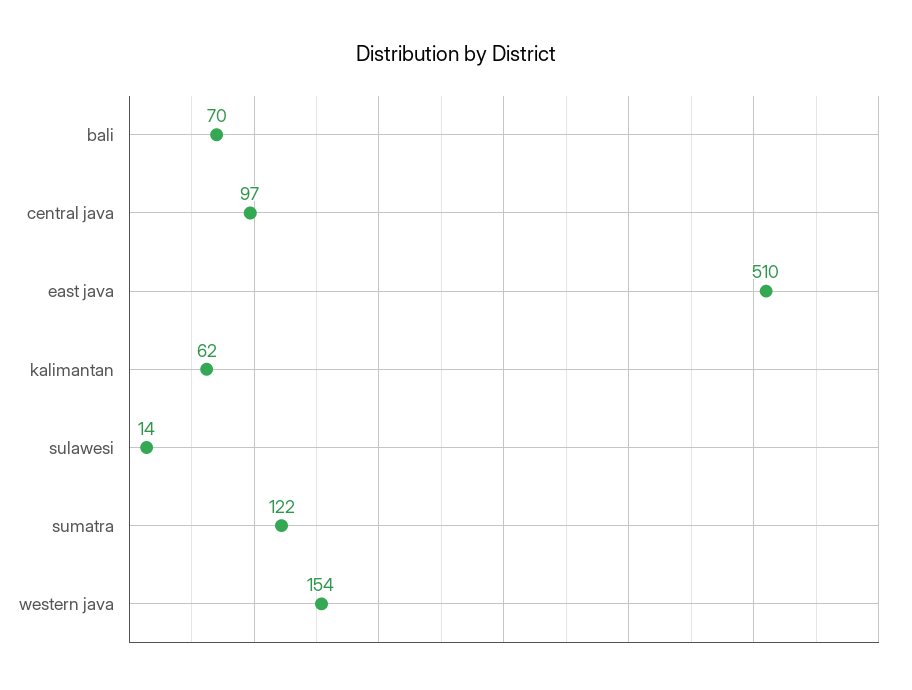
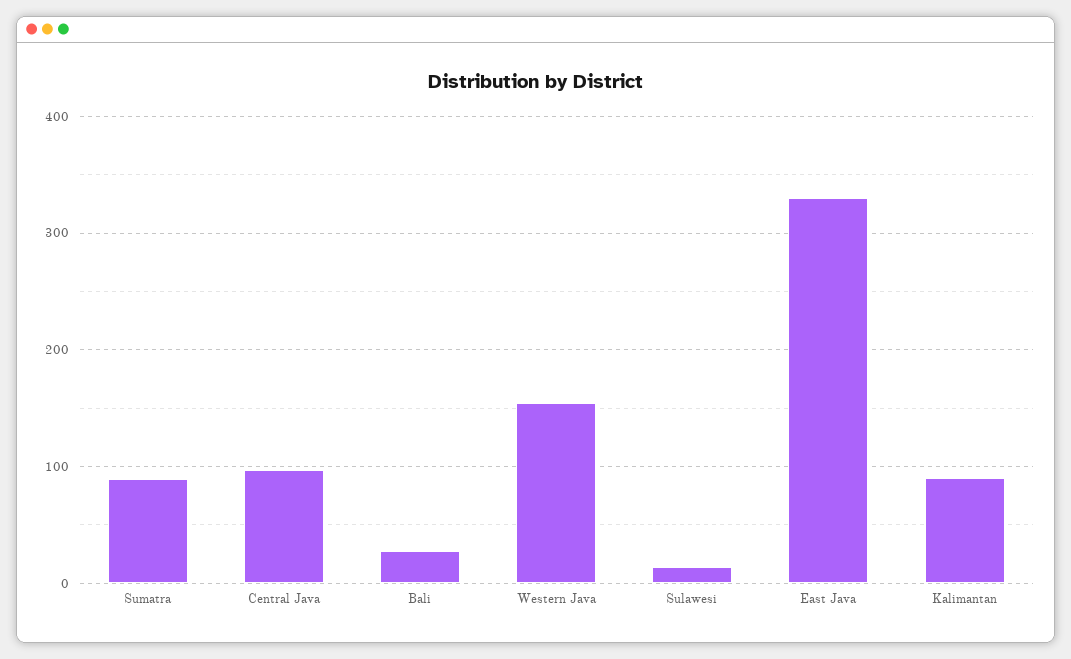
bali: 70 -> 30
east java: 510 -> 330
kalimantan: 62 -> 90
sumatra: 122 -> 90

